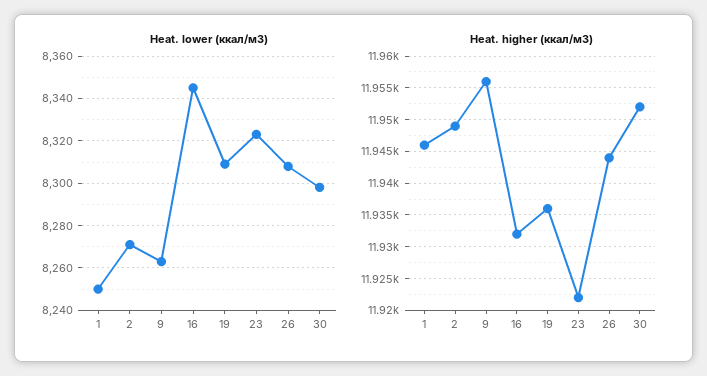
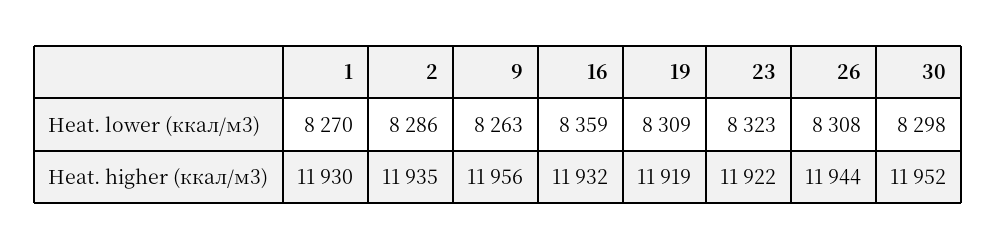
Heat. lower (ккал/м3), 1: 8250 -> 8270
Heat. lower (ккал/м3), 2: 8270 -> 8286
Heat. lower (ккал/м3), 16: 8345 -> 8359
Heat. higher (ккал/м3), 1: 11946 -> 11930
Heat. higher (ккал/м3), 2: 11949 -> 11935
Heat. higher (ккал/м3), 19: 11936 -> 11919

